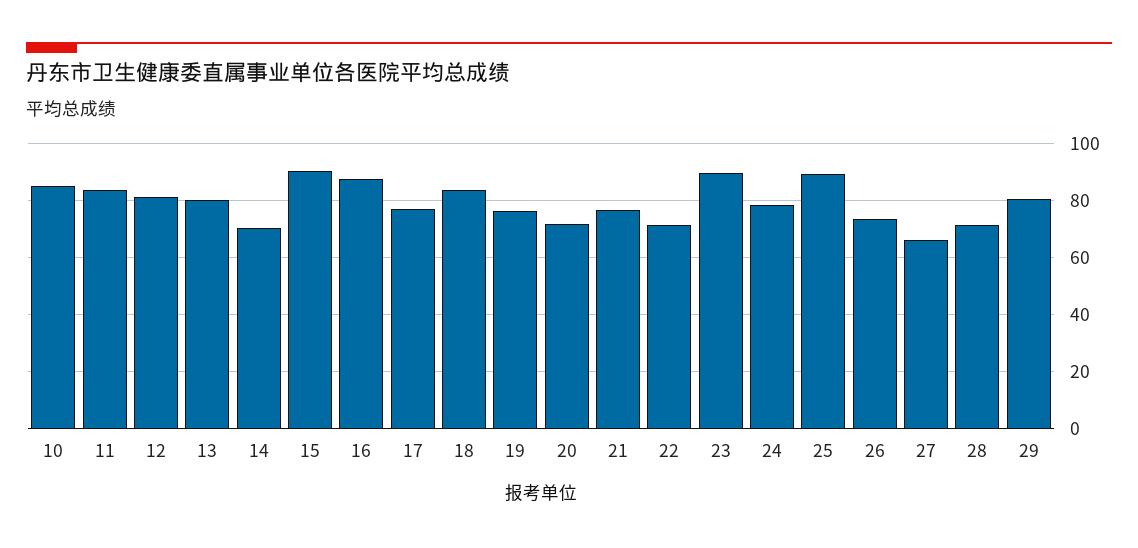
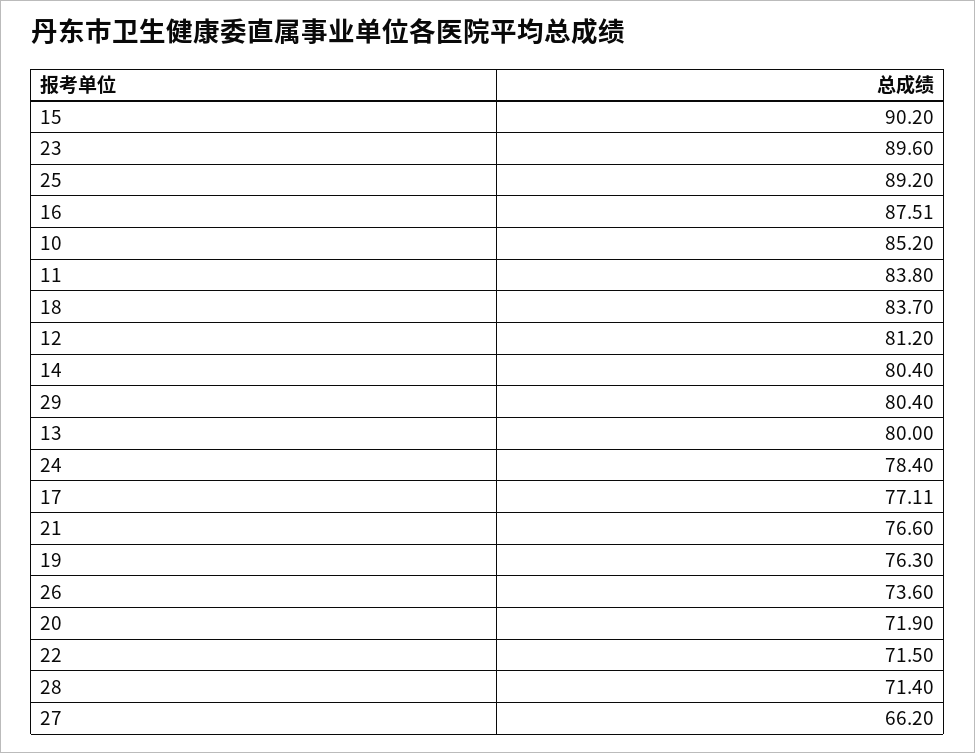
14: 70 -> 80.4

